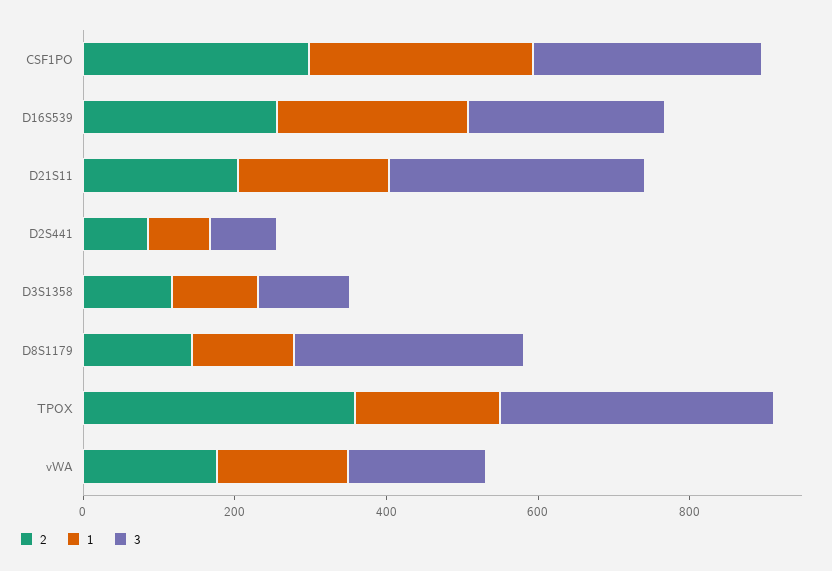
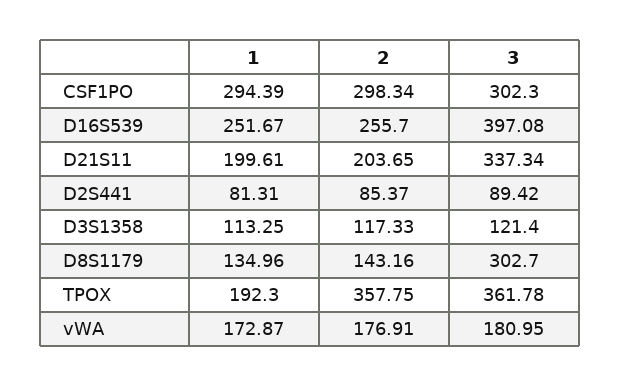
3, D16S539: 250 -> 397.08

